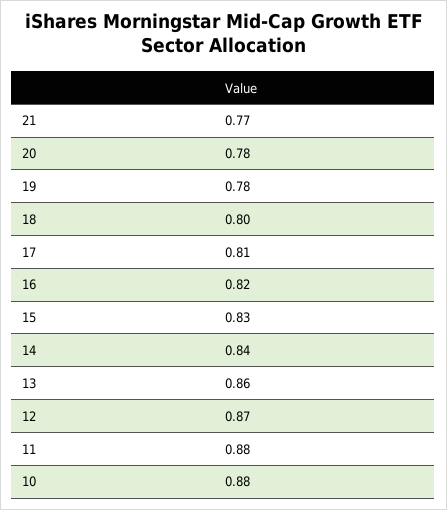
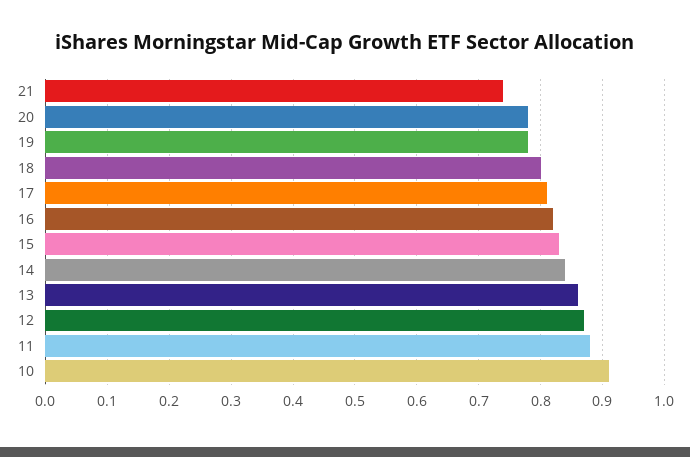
21: 0.77 -> 0.74
10: 0.88 -> 0.91

